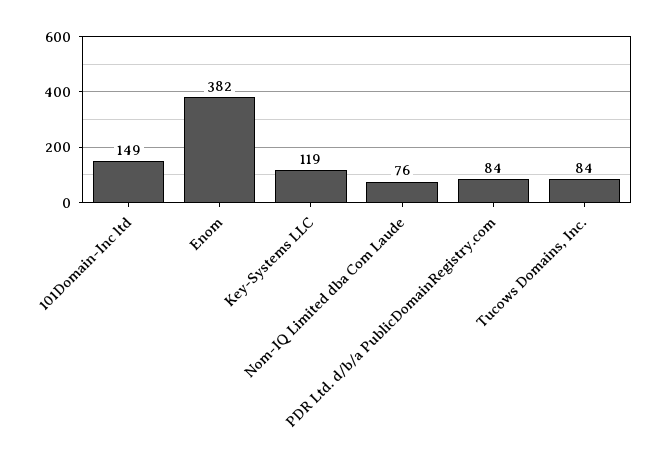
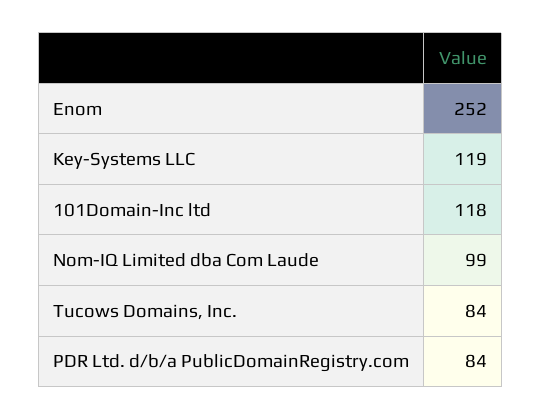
101Domain-Inc ltd: 149 -> 118
Enom: 382 -> 252
Nom-IQ Limited dba Com Laude: 76 -> 99

